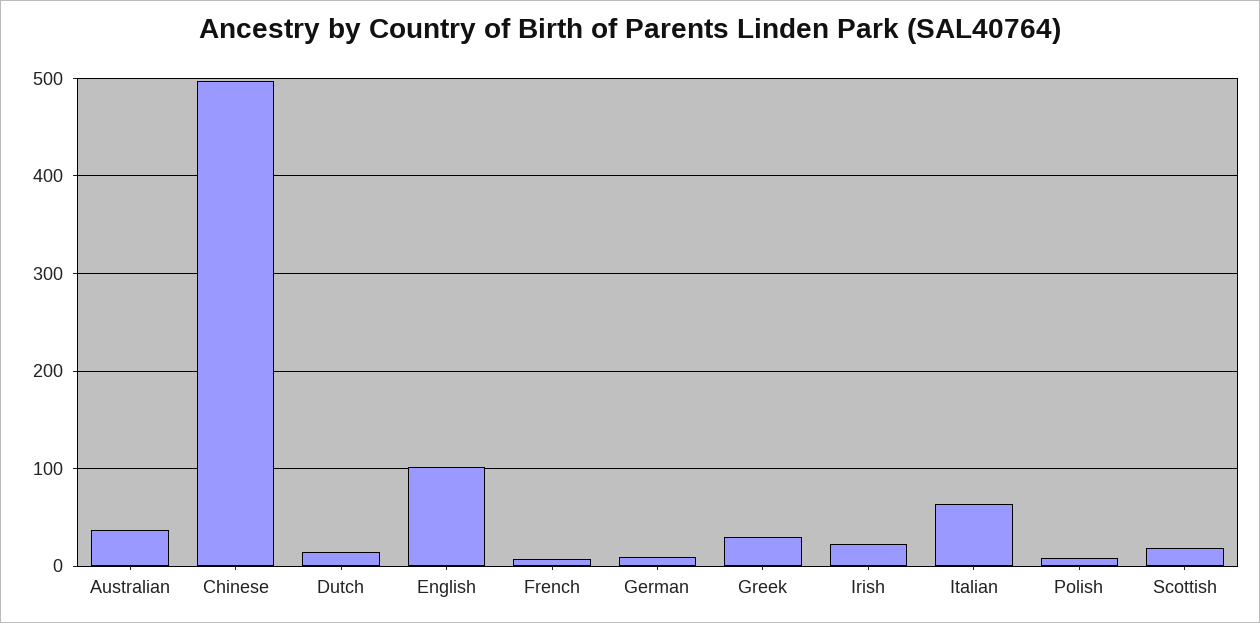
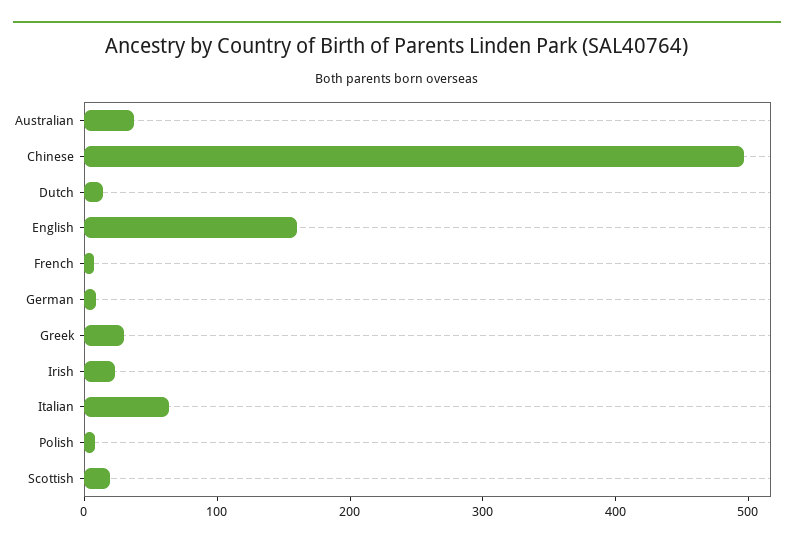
English: 100 -> 160

